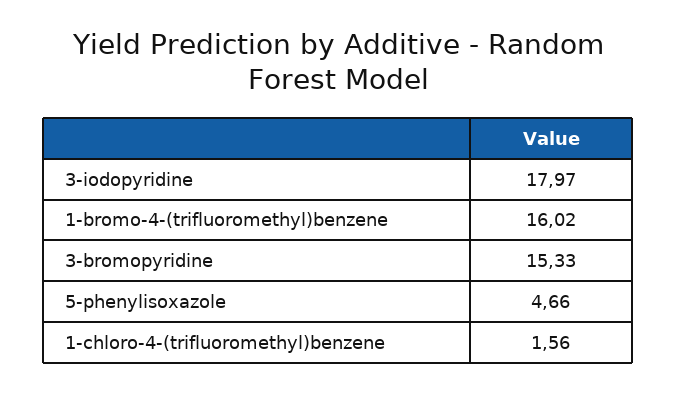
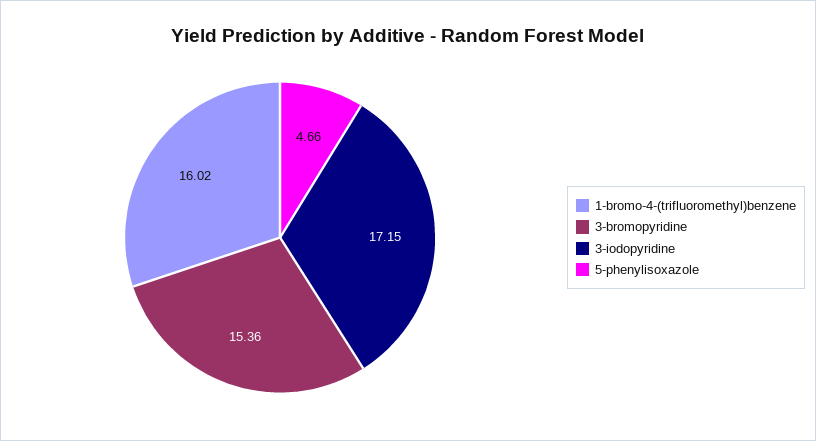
3-iodopyridine: 17.97 -> 17.15
3-bromopyridine: 15.33 -> 15.36
1-chloro-4-(trifluoromethyl)benzene: 1.56 -> none

